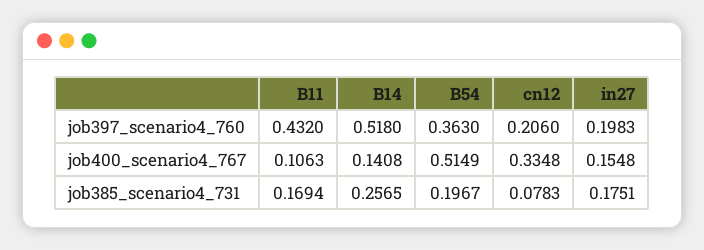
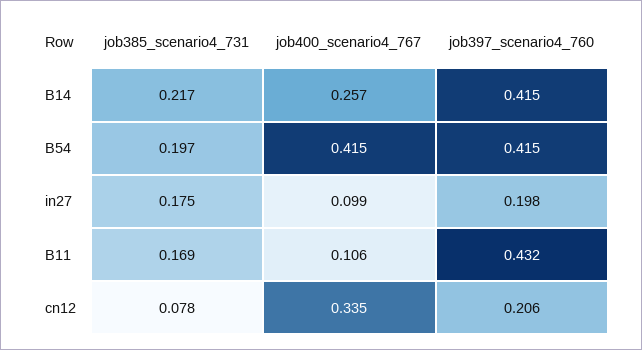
B14, job397_scenario4_760: 0.518 -> 0.415
B54, job397_scenario4_760: 0.363 -> 0.415
B14, job400_scenario4_767: 0.1408 -> 0.257
B54, job400_scenario4_767: 0.5149 -> 0.415
in27, job400_scenario4_767: 0.1548 -> 0.099
B14, job385_scenario4_731: 0.2565 -> 0.217

